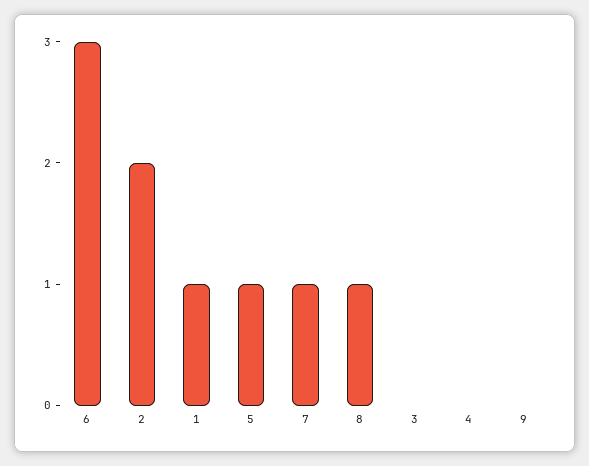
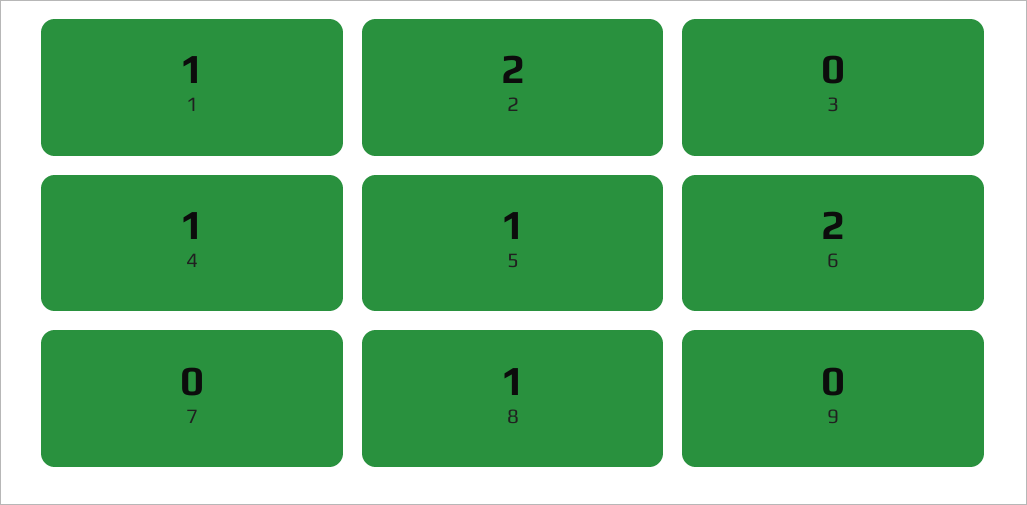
6: 3 -> 2
7: 1 -> 0
4: 0 -> 1

